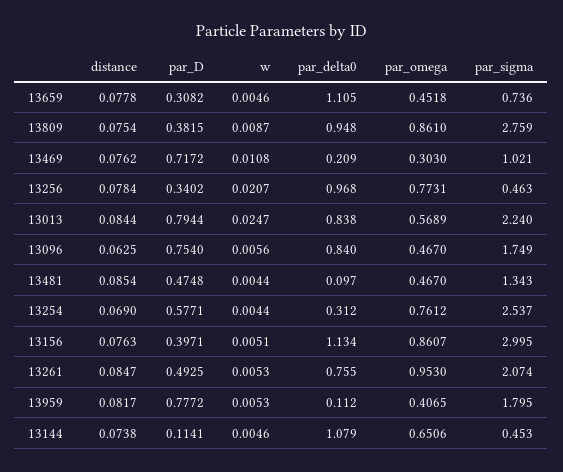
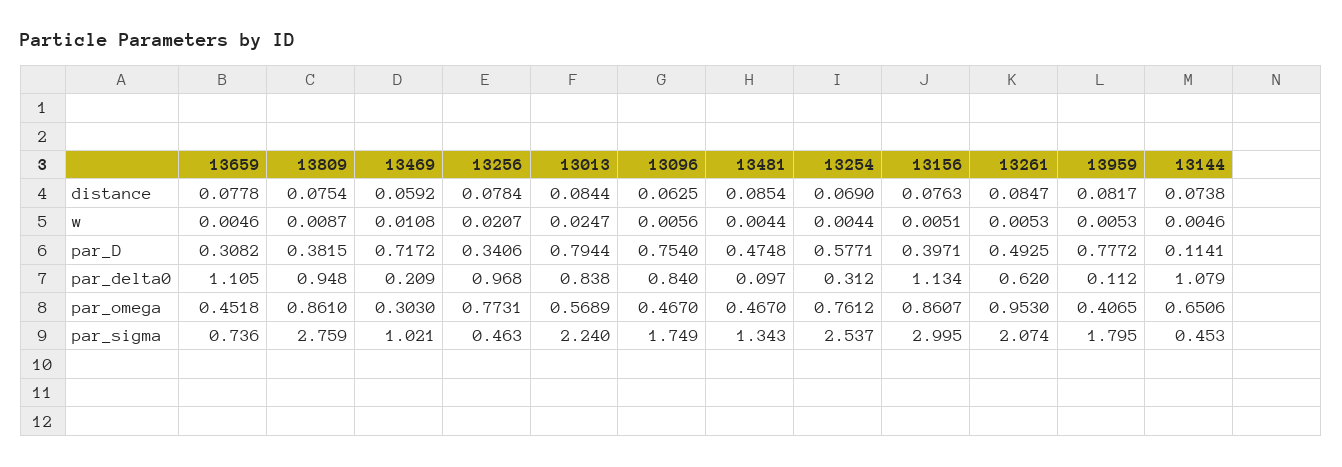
distance, 13469: 0.0762 -> 0.0592
par_D, 13256: 0.3402 -> 0.3406
par_delta0, 13261: 0.755 -> 0.62

